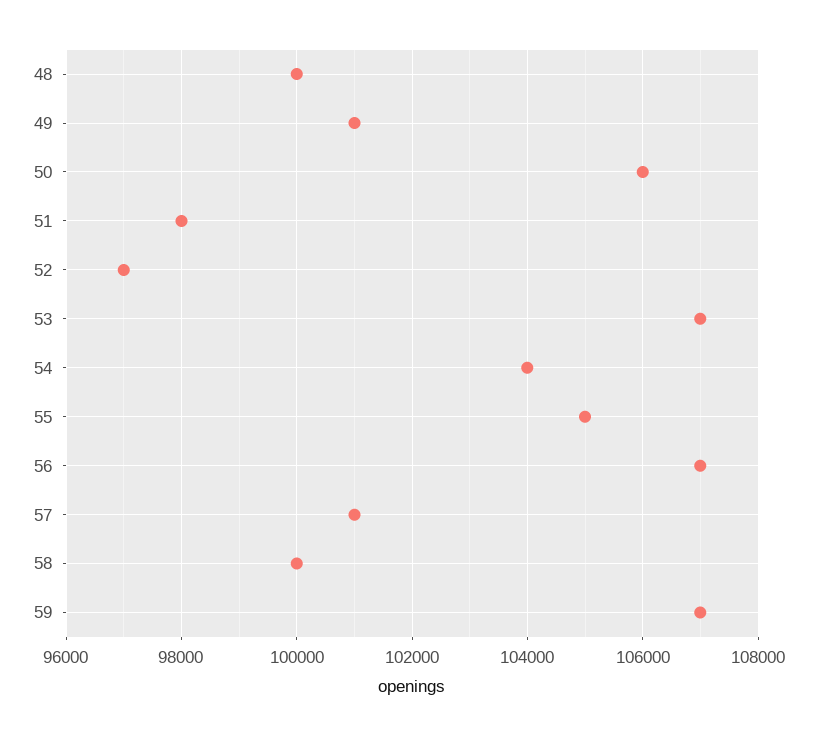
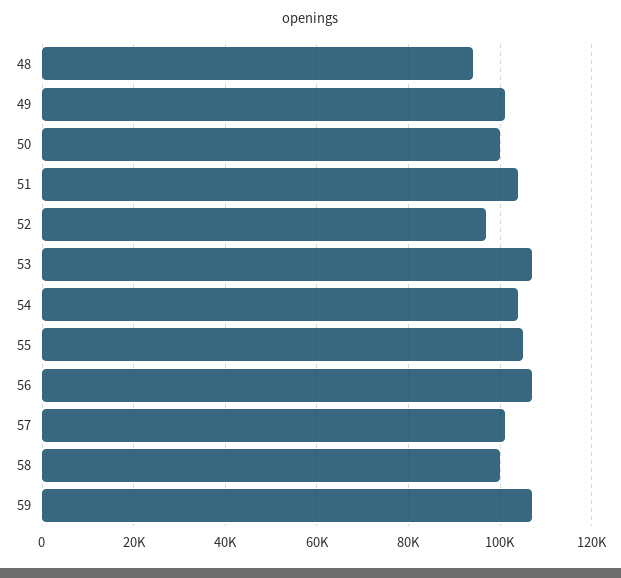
48: 100000 -> 94000
50: 106000 -> 100000
51: 98000 -> 104000

